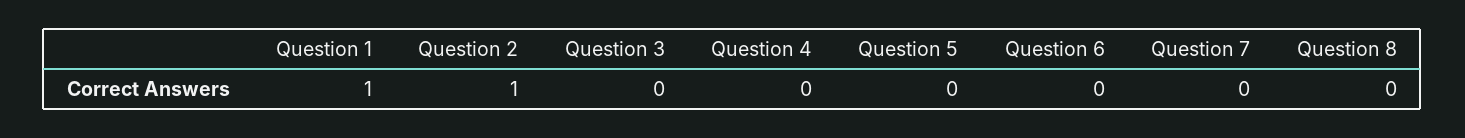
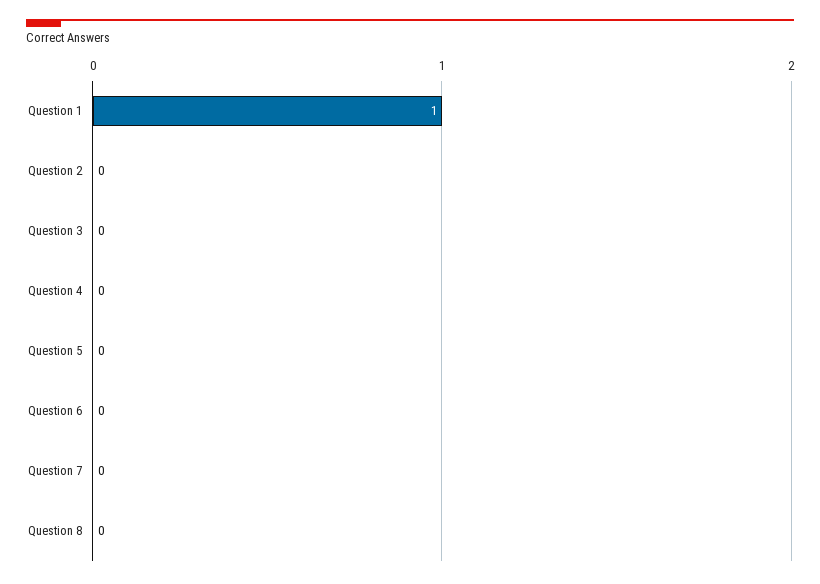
Question 2: 1 -> 0

